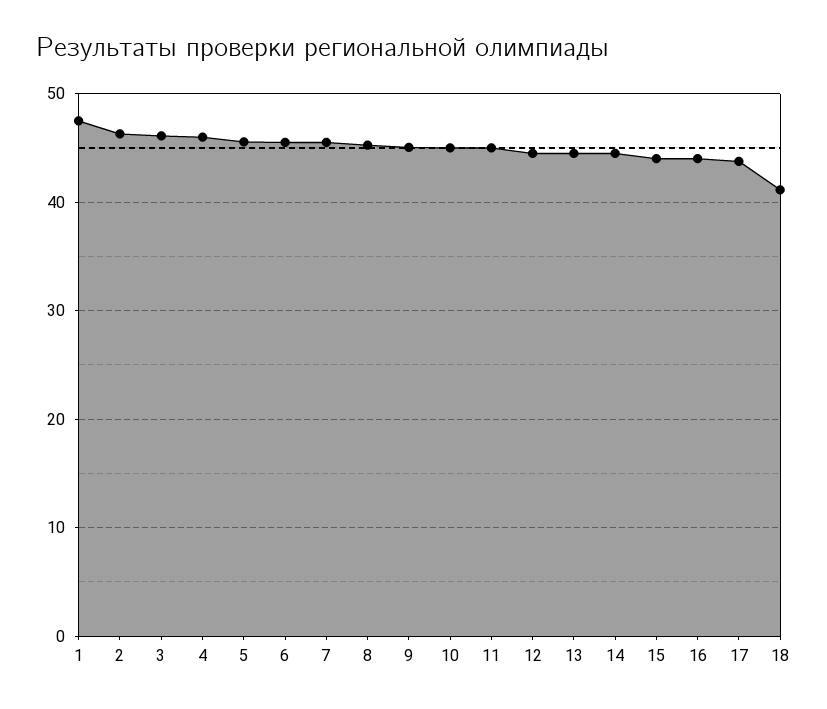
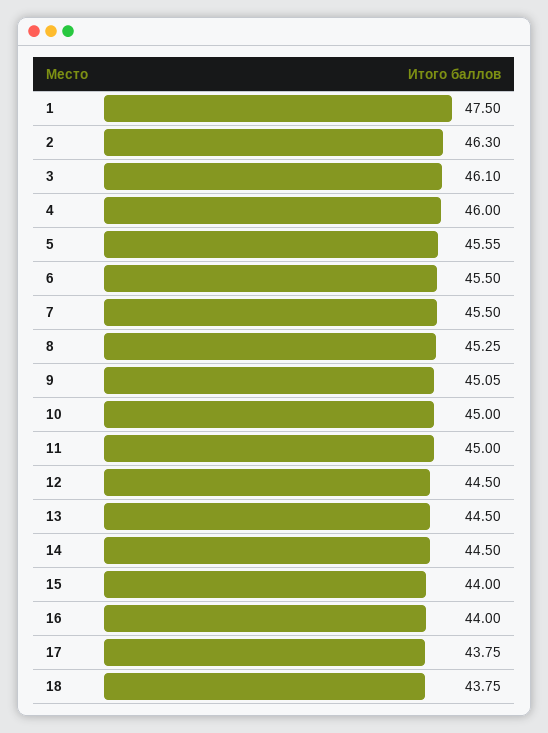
18: 41 -> 43.75

